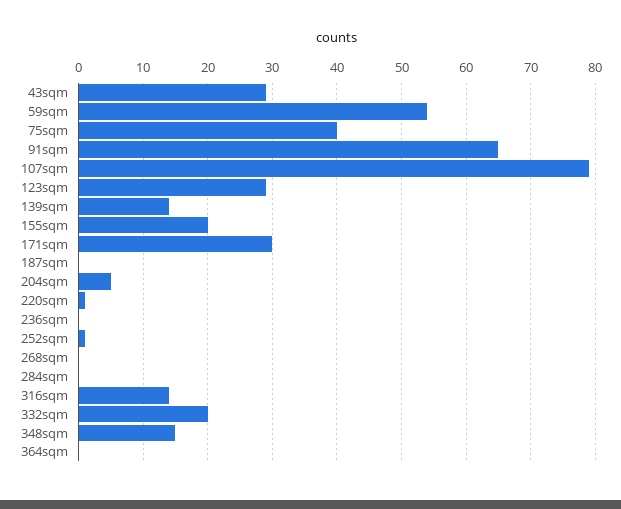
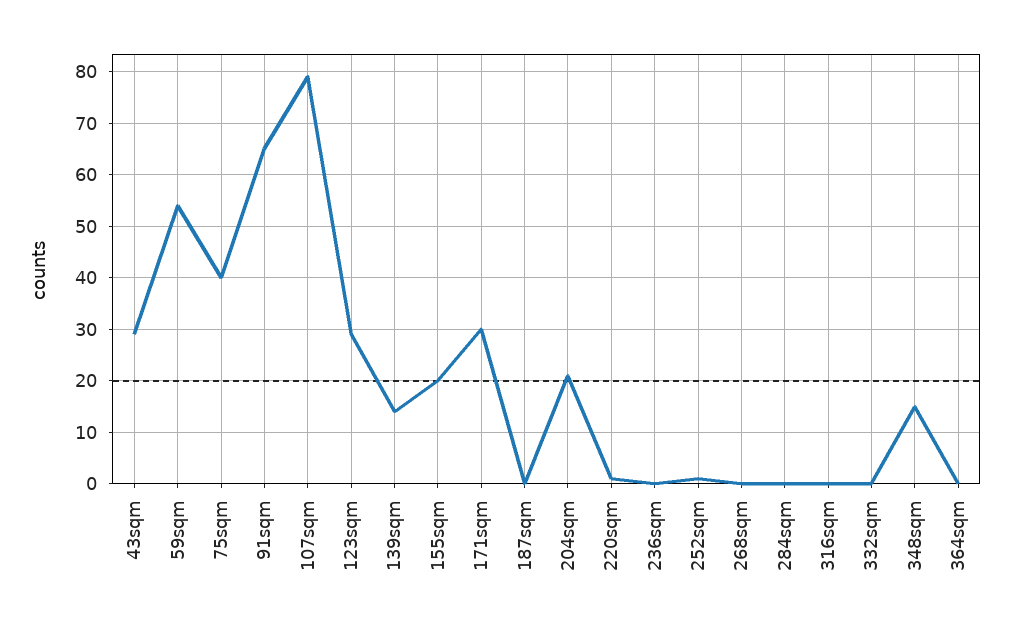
204sqm: 5 -> 20
316sqm: 14 -> 0
332sqm: 20 -> 0

